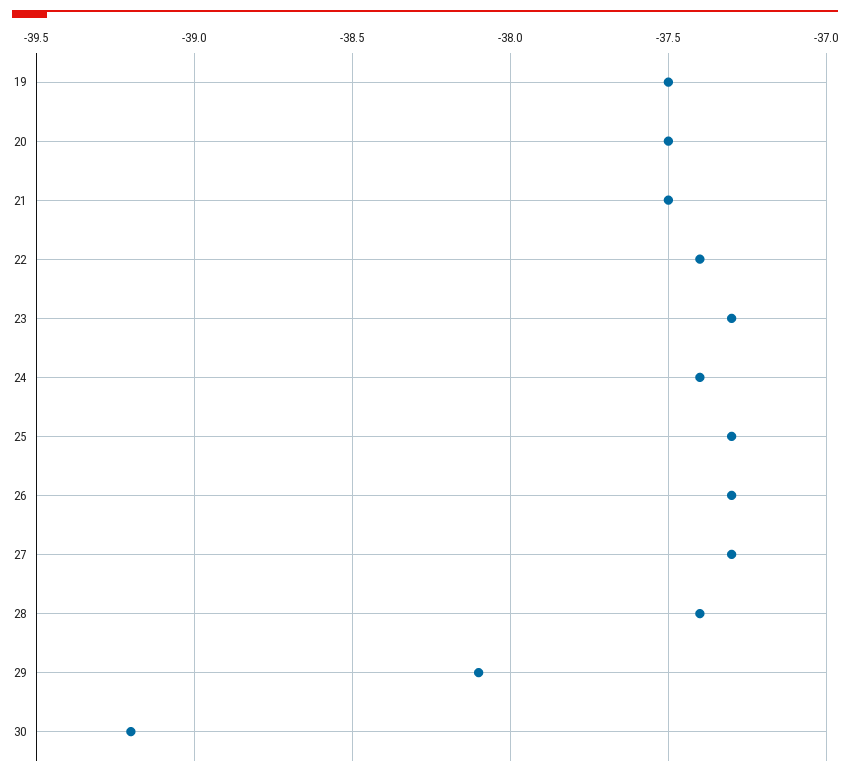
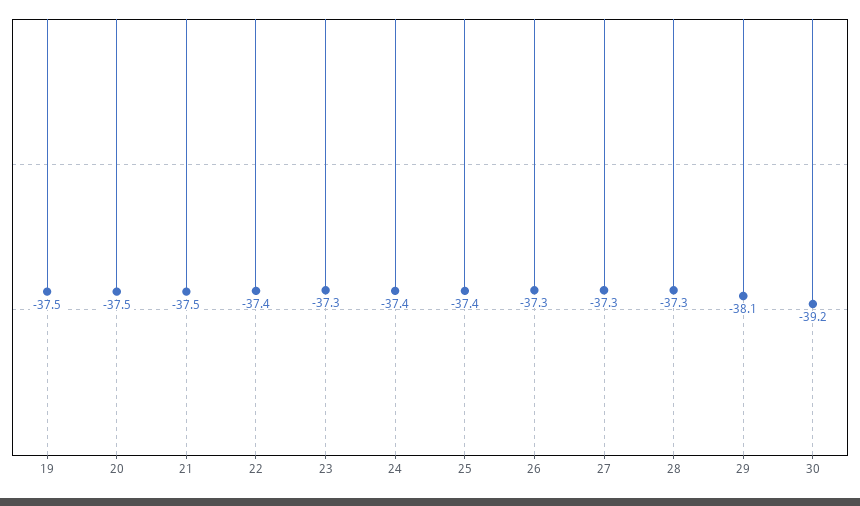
25: -37.3 -> -37.4
28: -37.4 -> -37.3

